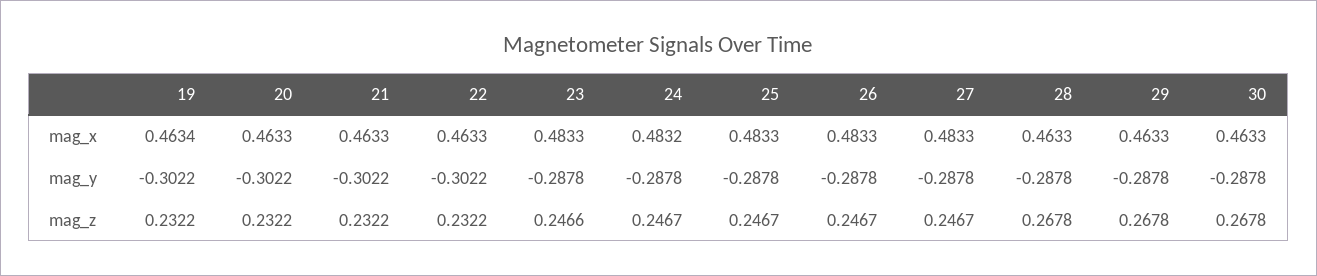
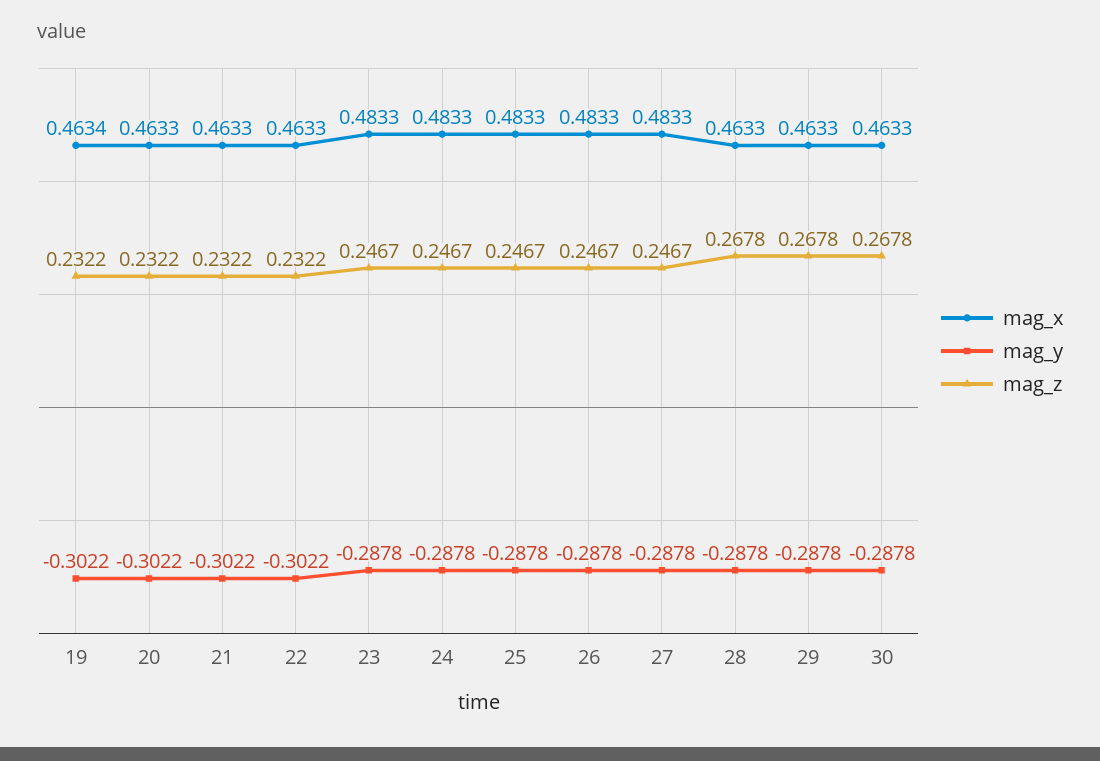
mag_x, 24: 0.4832 -> 0.4833
mag_z, 23: 0.2466 -> 0.2467

